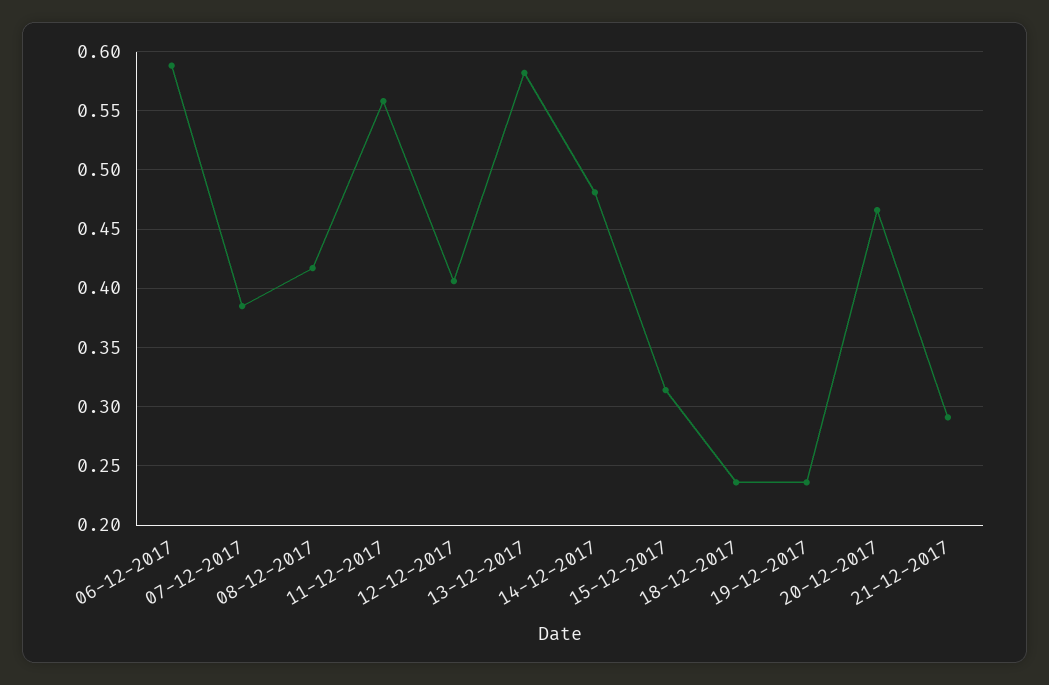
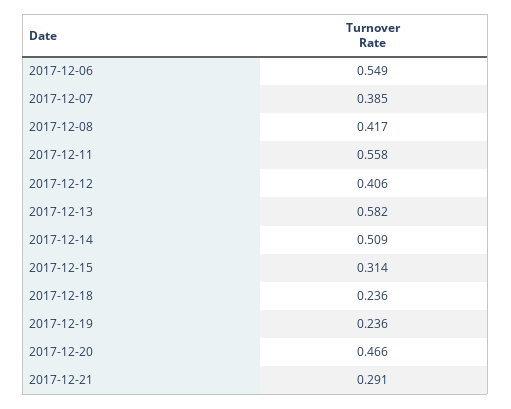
06-12-2017: 0.59 -> 0.549
14-12-2017: 0.48 -> 0.509

